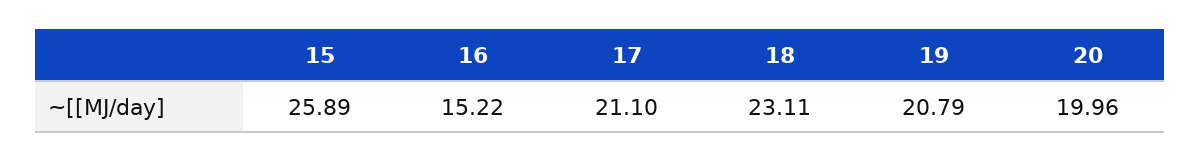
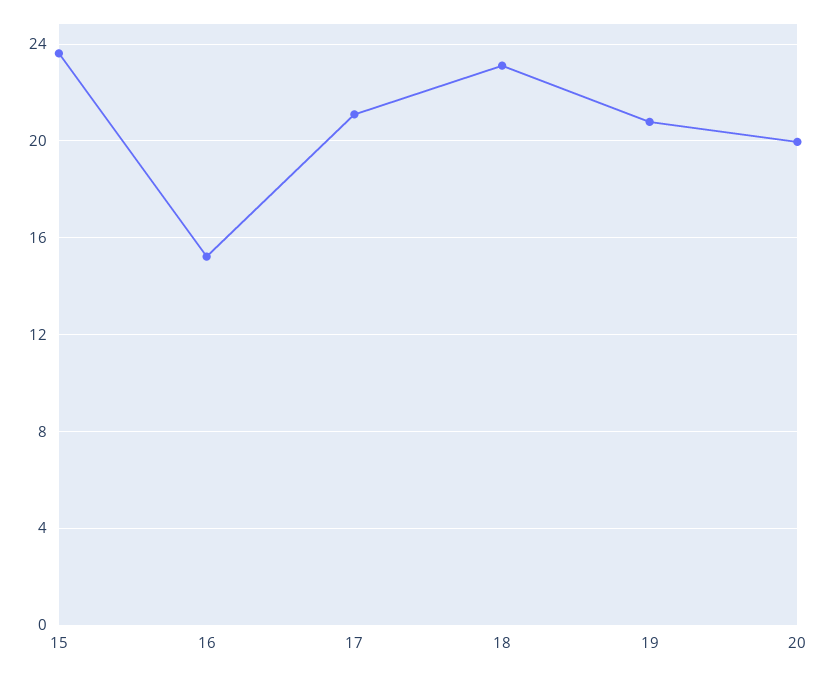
15: 25.89 -> 23.5

